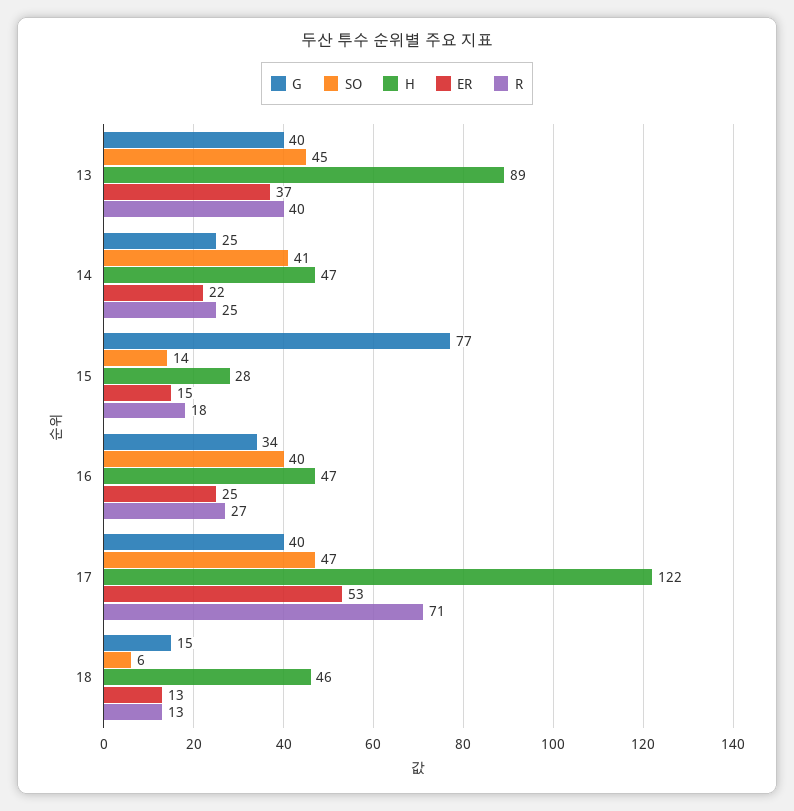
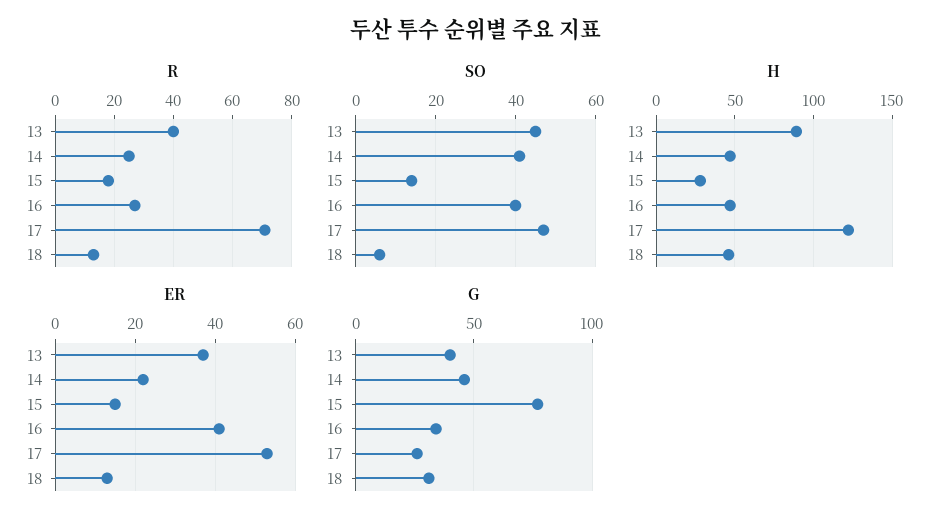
G, 14: 25 -> 45
ER, 16: 25 -> 40
G, 17: 40 -> 25
G, 18: 15 -> 30

